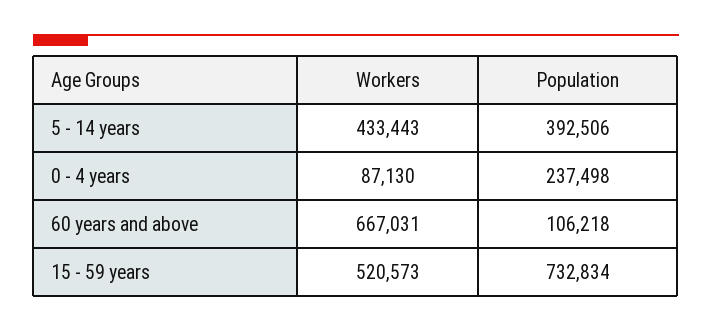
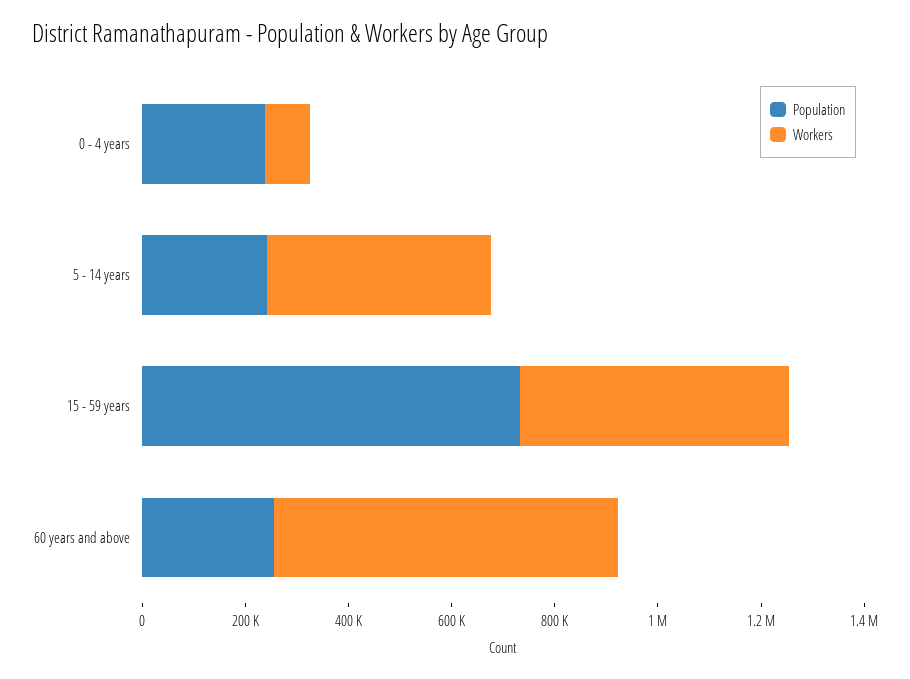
Population, 5 - 14 years: 392506 -> 250000
Population, 60 years and above: 106218 -> 250000

